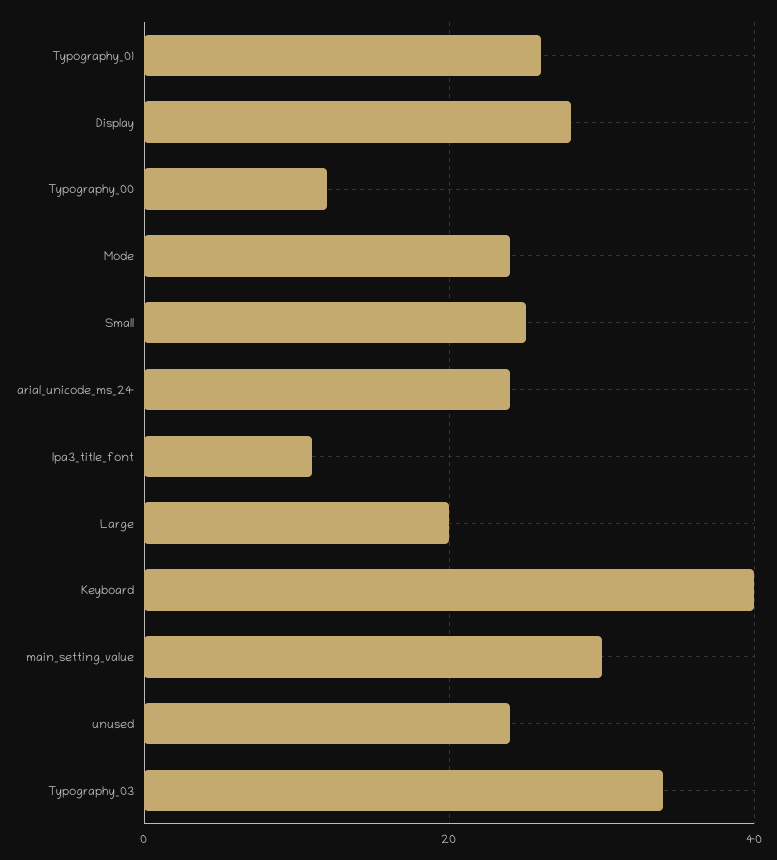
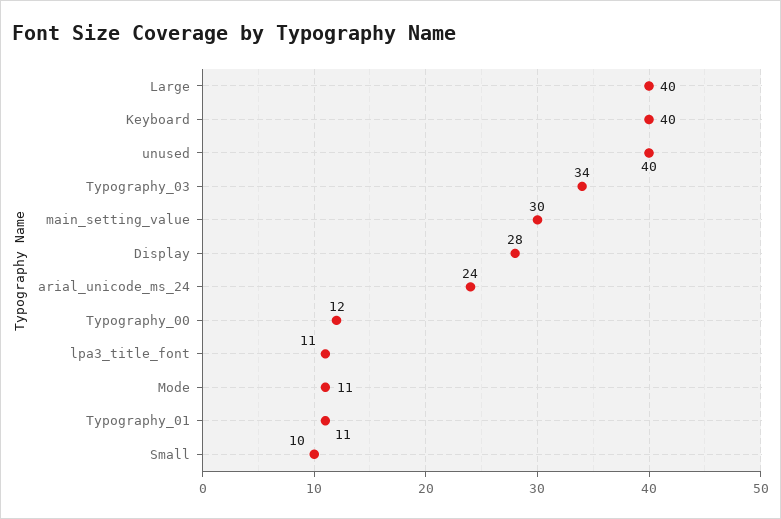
Typography_01: 25 -> 11
Mode: 25 -> 11
Small: 25 -> 10
Large: 20 -> 40
unused: 25 -> 40

